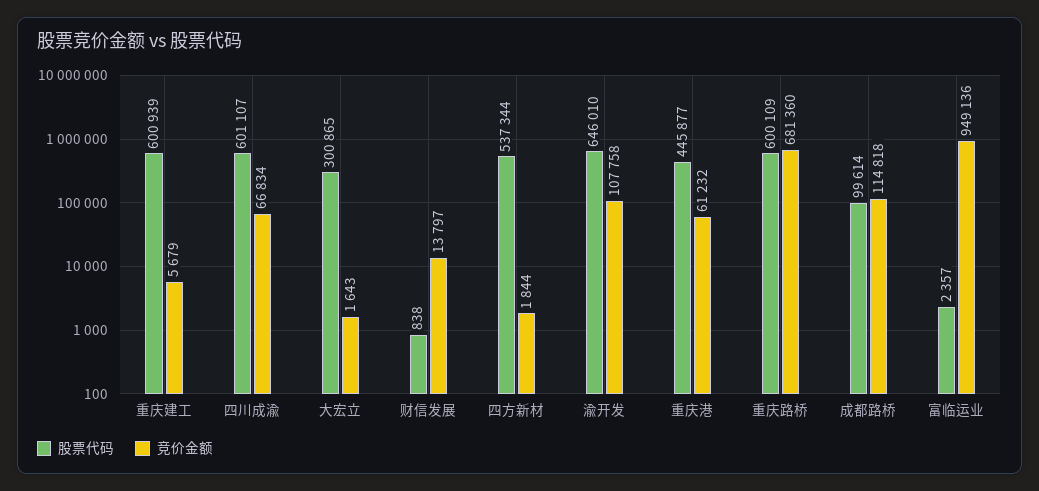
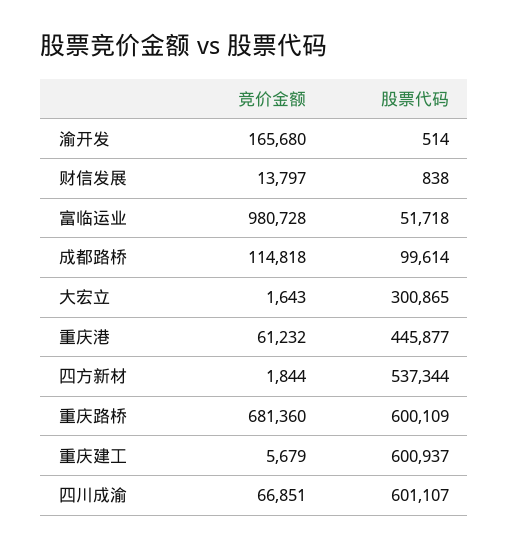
股票代码, 重庆建工: 600939 -> 600937
竞价金额, 四川成渝: 66834 -> 66851
股票代码, 渝开发: 646010 -> 514
竞价金额, 渝开发: 107758 -> 165680
股票代码, 富临运业: 2357 -> 51718
竞价金额, 富临运业: 949136 -> 980728

